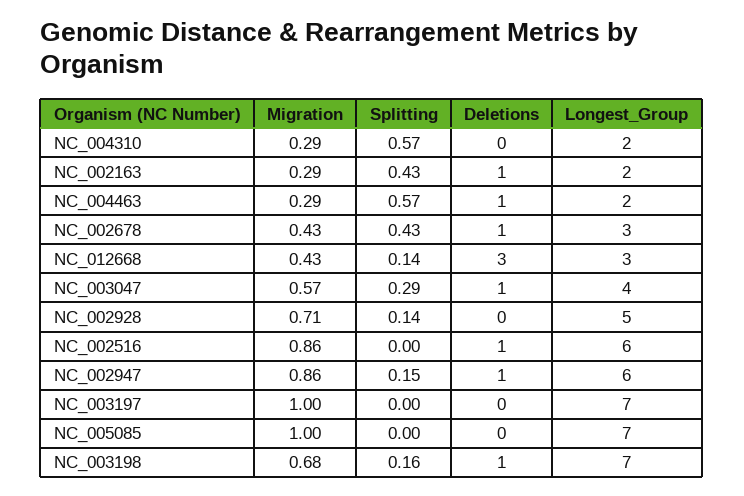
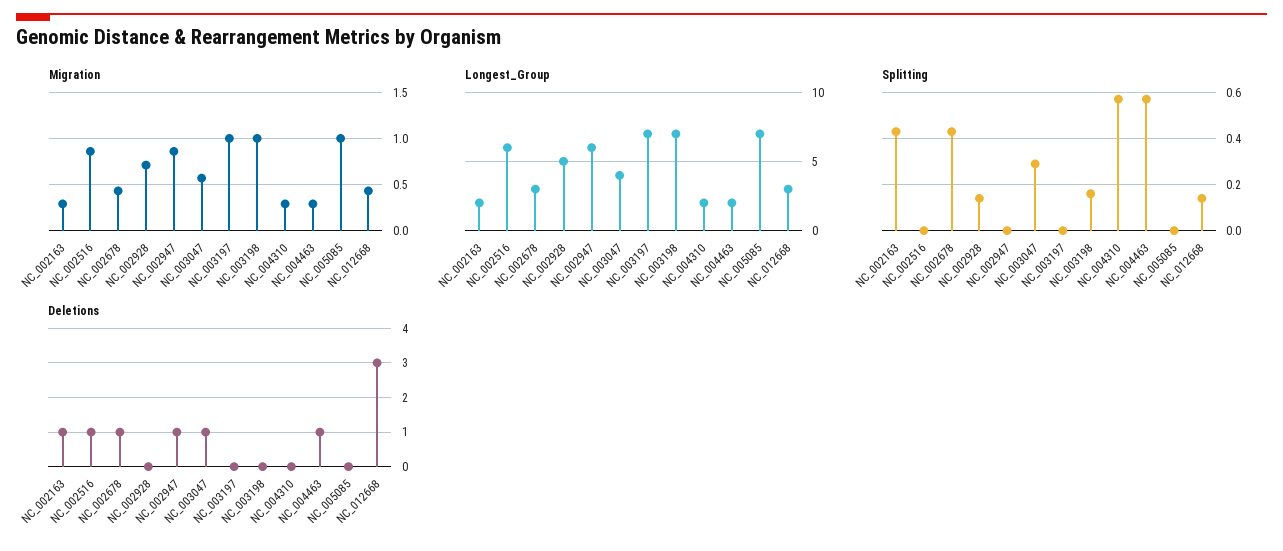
Splitting, NC_002947: 0.15 -> 0
Migration, NC_003198: 0.68 -> 1
Deletions, NC_003198: 1 -> 0

